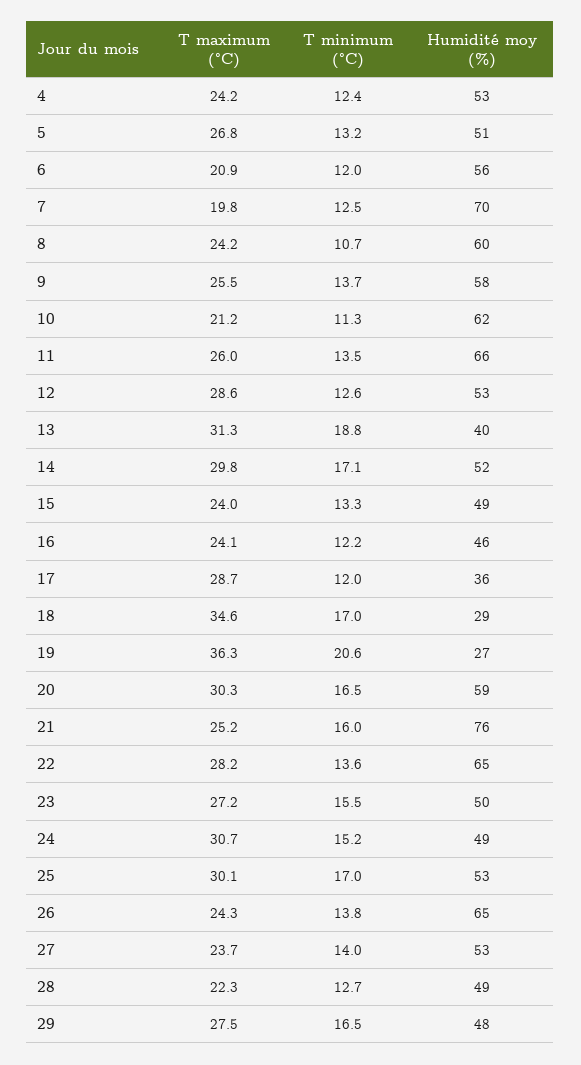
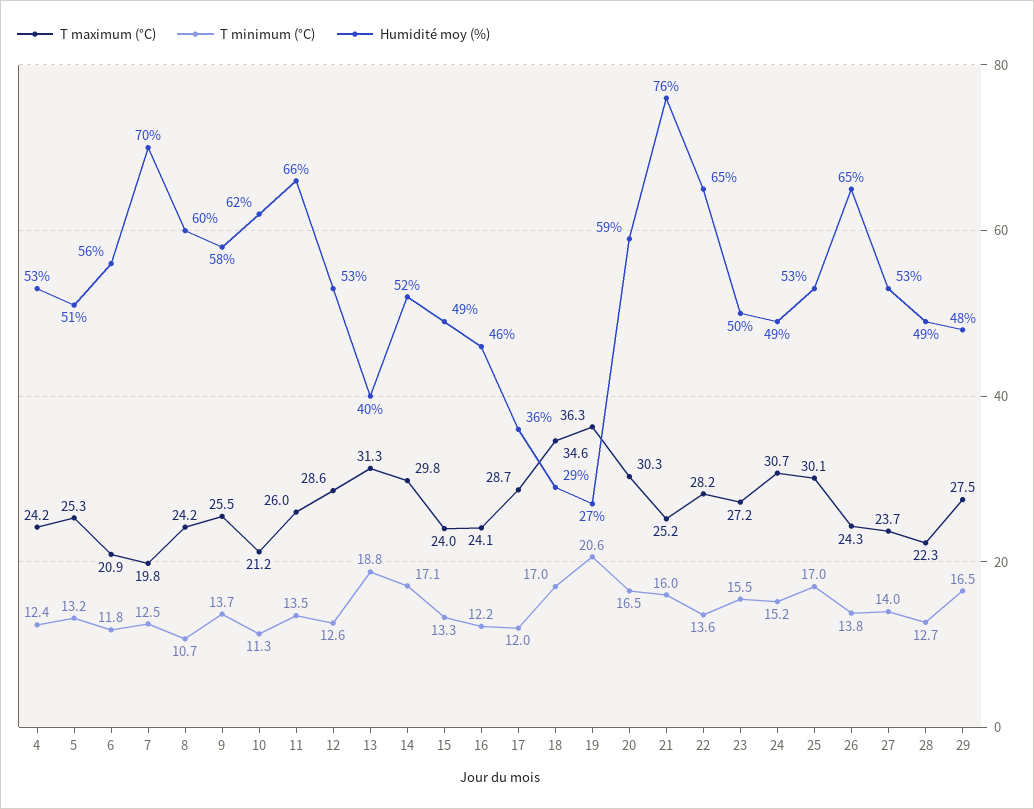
T maximum (°C), 5: 26.8 -> 25.3
T minimum (°C), 6: 12 -> 11.8

